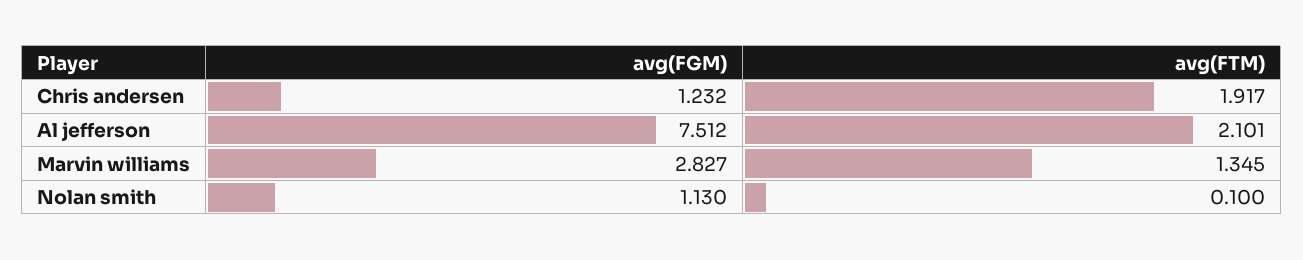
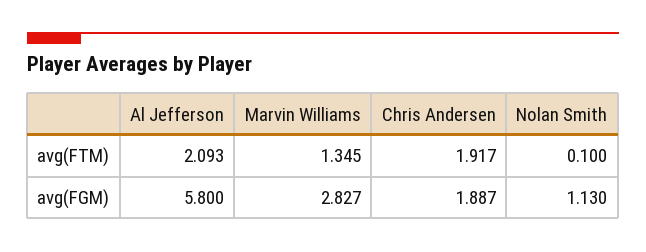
avg(FGM), Chris andersen: 1.232 -> 1.887
avg(FGM), Al jefferson: 7.512 -> 5.8
avg(FTM), Al jefferson: 2.101 -> 2.093

